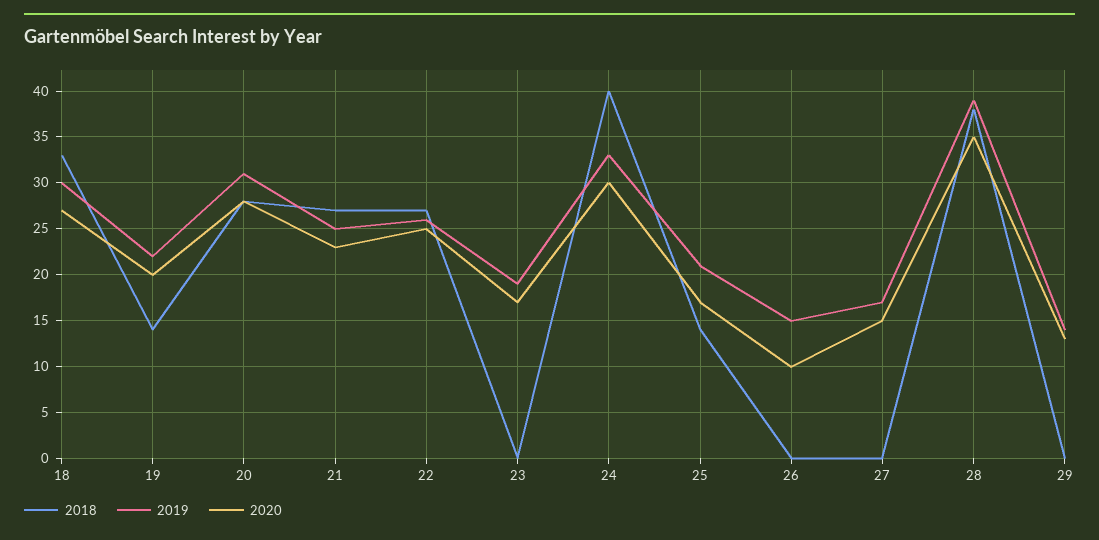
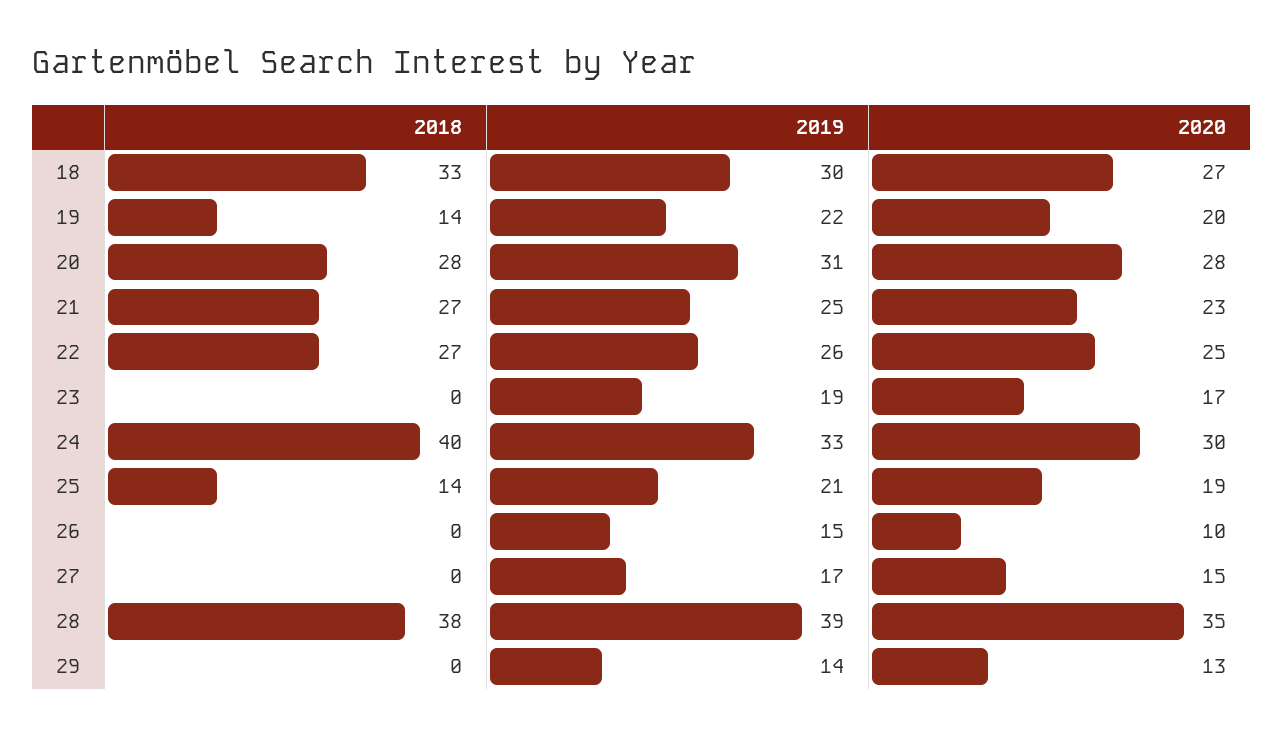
2020, 25: 17 -> 19

